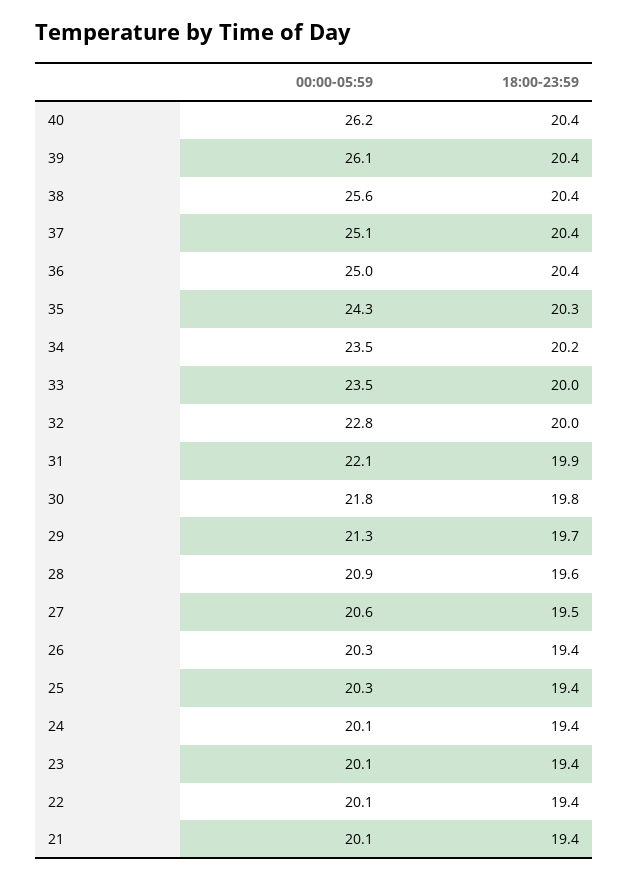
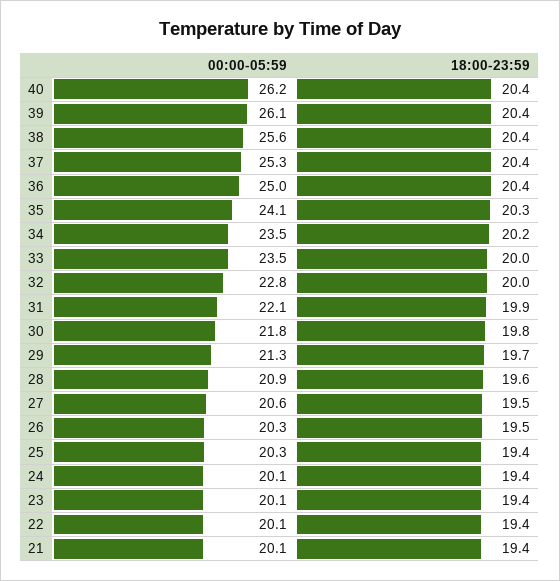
00:00-05:59, 37: 25.1 -> 25.3
00:00-05:59, 35: 24.3 -> 24.1
18:00-23:59, 26: 19.4 -> 19.5

